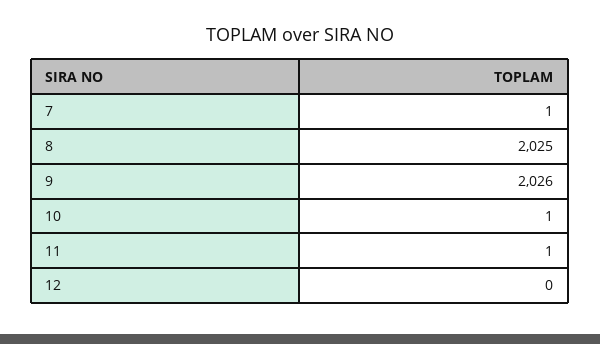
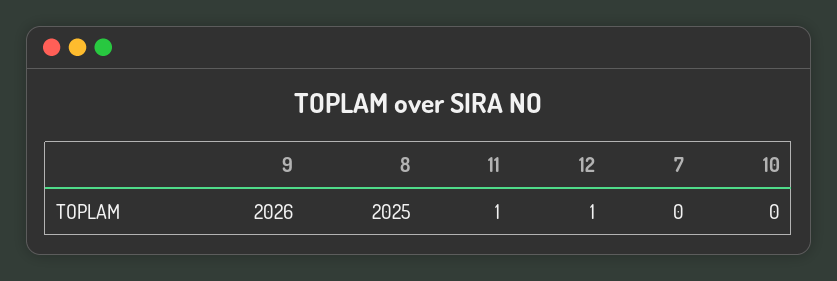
7: 1 -> 0
10: 1 -> 0
12: 0 -> 1

